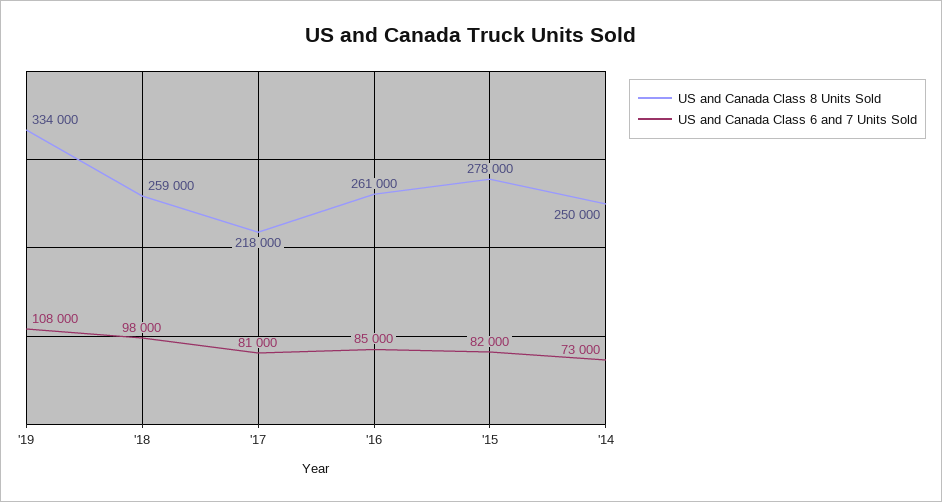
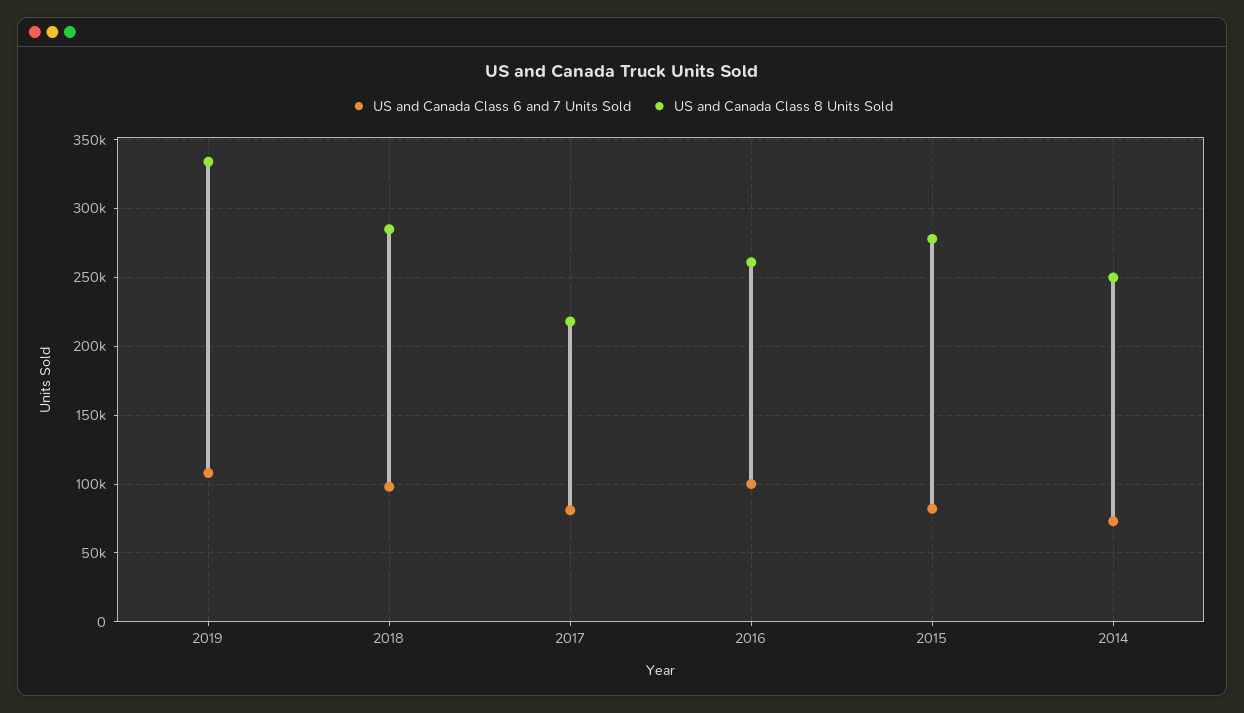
US and Canada Class 8 Units Sold, '18: 259000 -> 285000
US and Canada Class 6 and 7 Units Sold, '16: 85000 -> 100000

